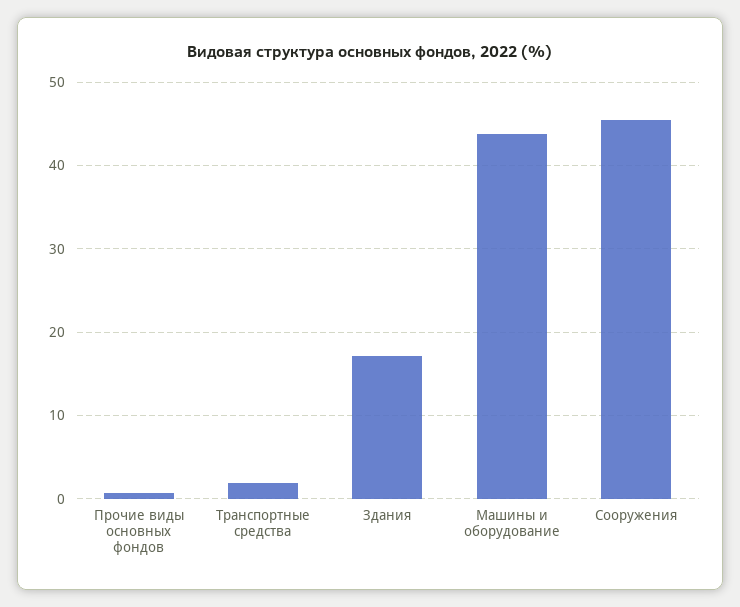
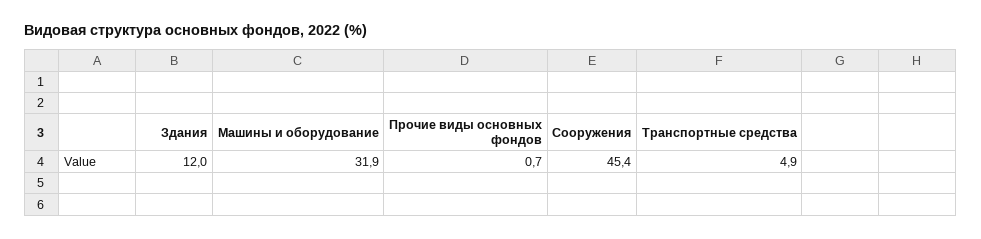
Транспортные средства: 2 -> 4.9
Здания: 17 -> 12
Машины и оборудование: 44 -> 31.9

